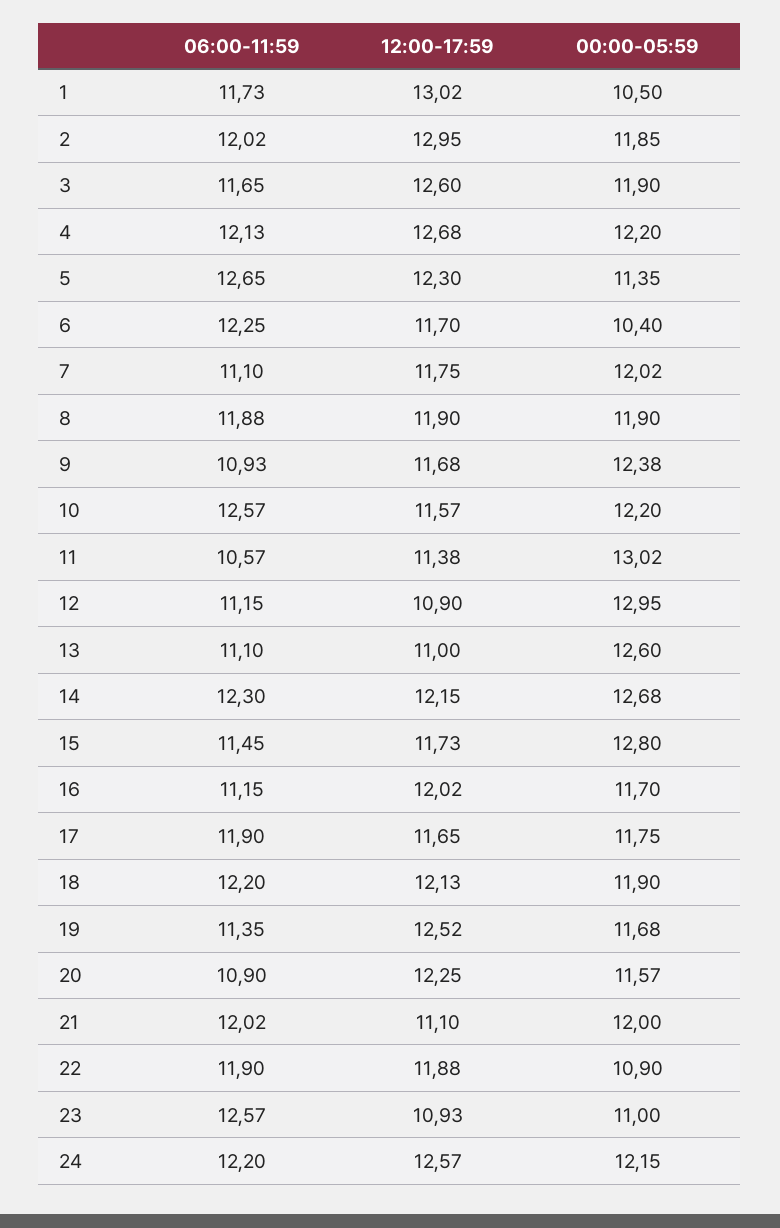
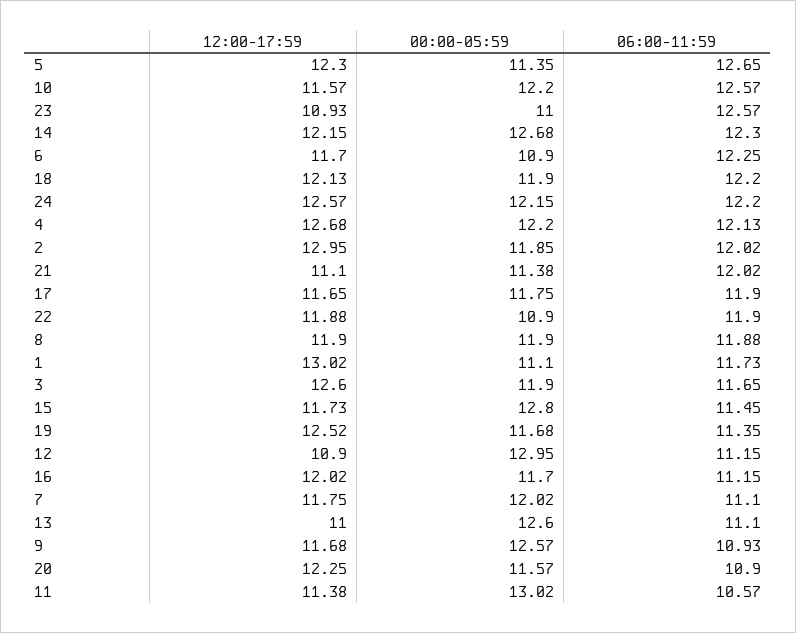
00:00-05:59, 1: 10.5 -> 11.1
00:00-05:59, 6: 10.4 -> 10.9
00:00-05:59, 9: 12.38 -> 12.57
00:00-05:59, 21: 12 -> 11.38

